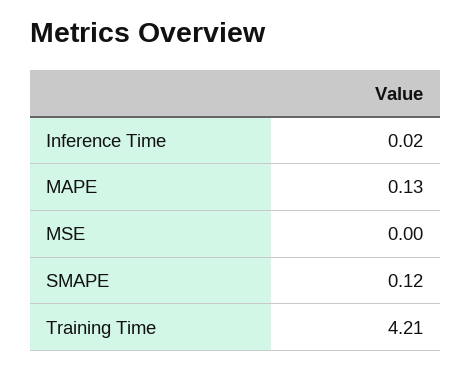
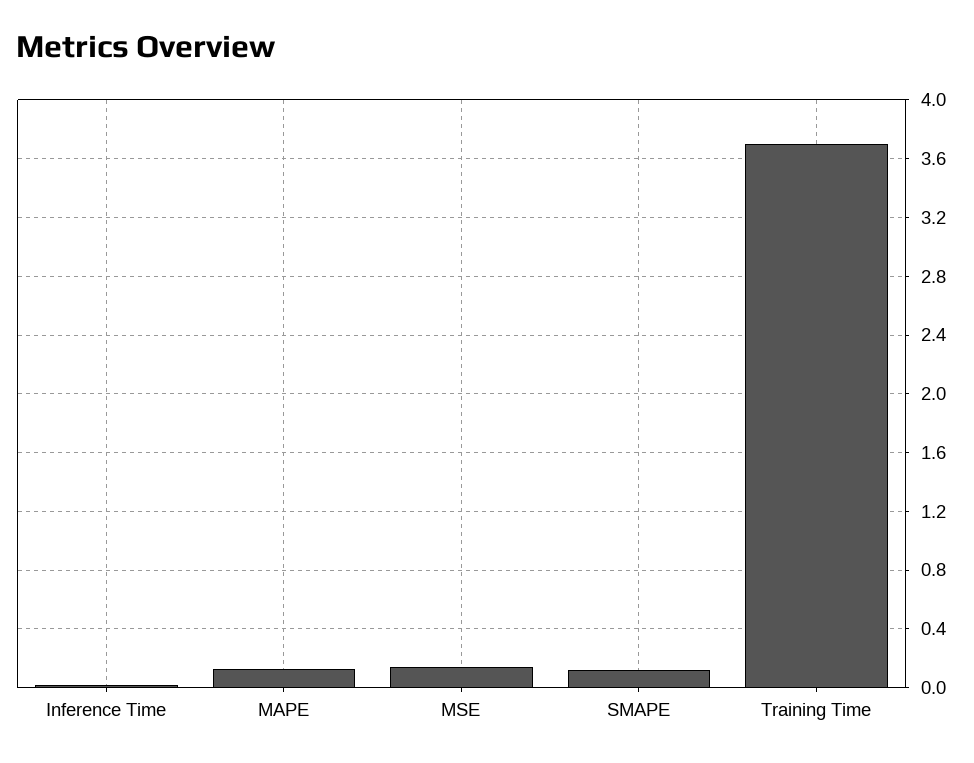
MSE: 0 -> 0.15
Training Time: 4.21 -> 3.7

